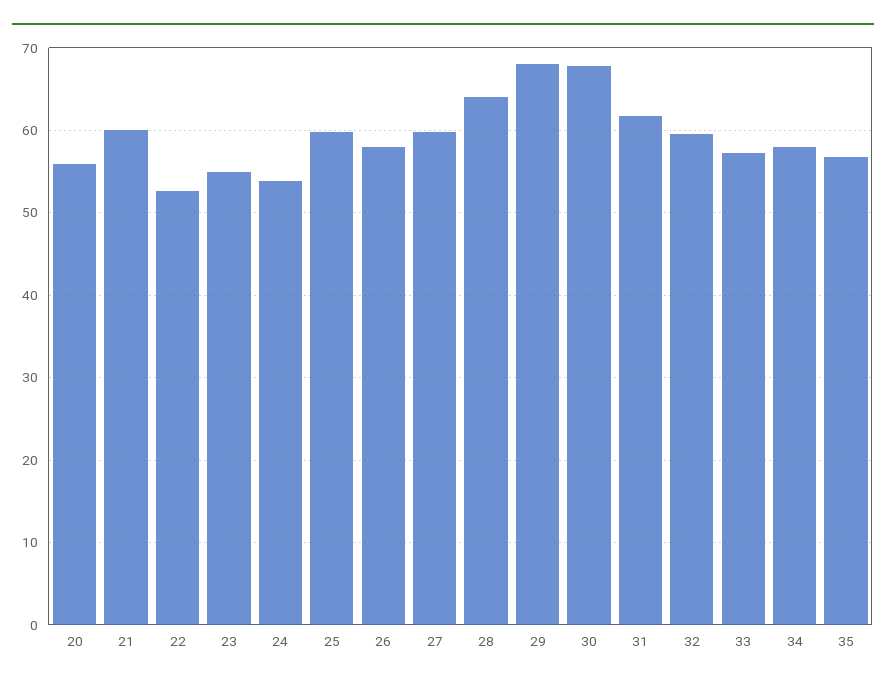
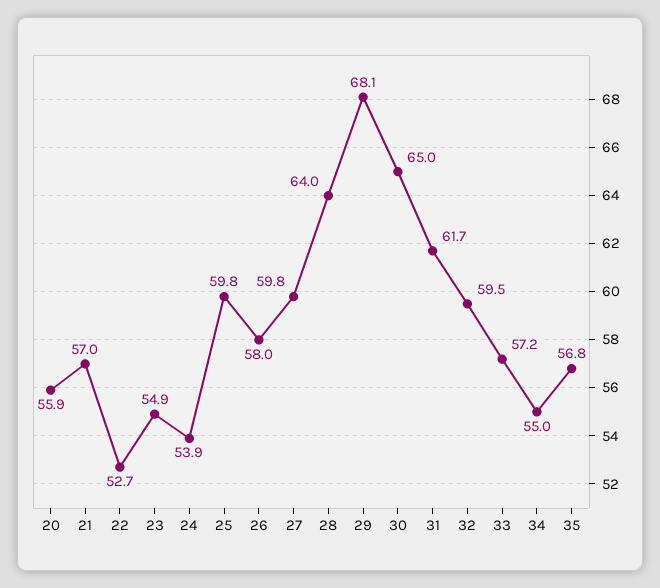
21: 60 -> 57
30: 68 -> 65
34: 58 -> 55

